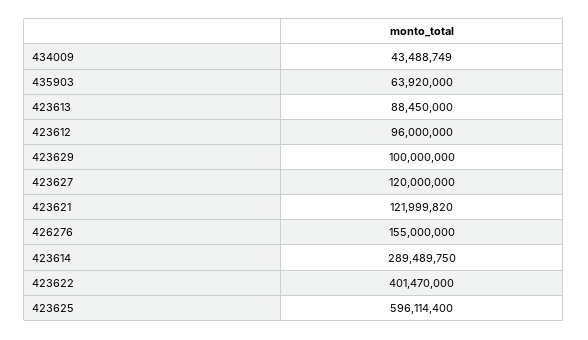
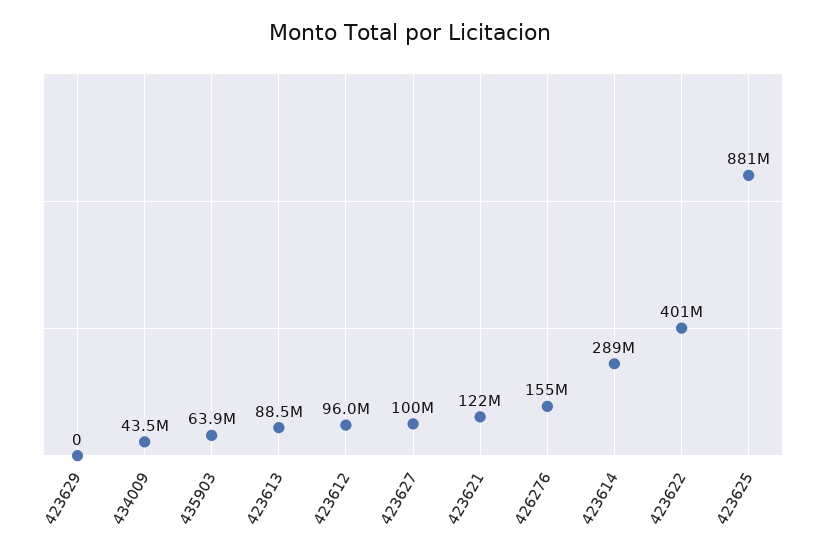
423629: 100000000 -> 0
423627: 120000000 -> 100000000
423625: 596114400 -> 881000000

